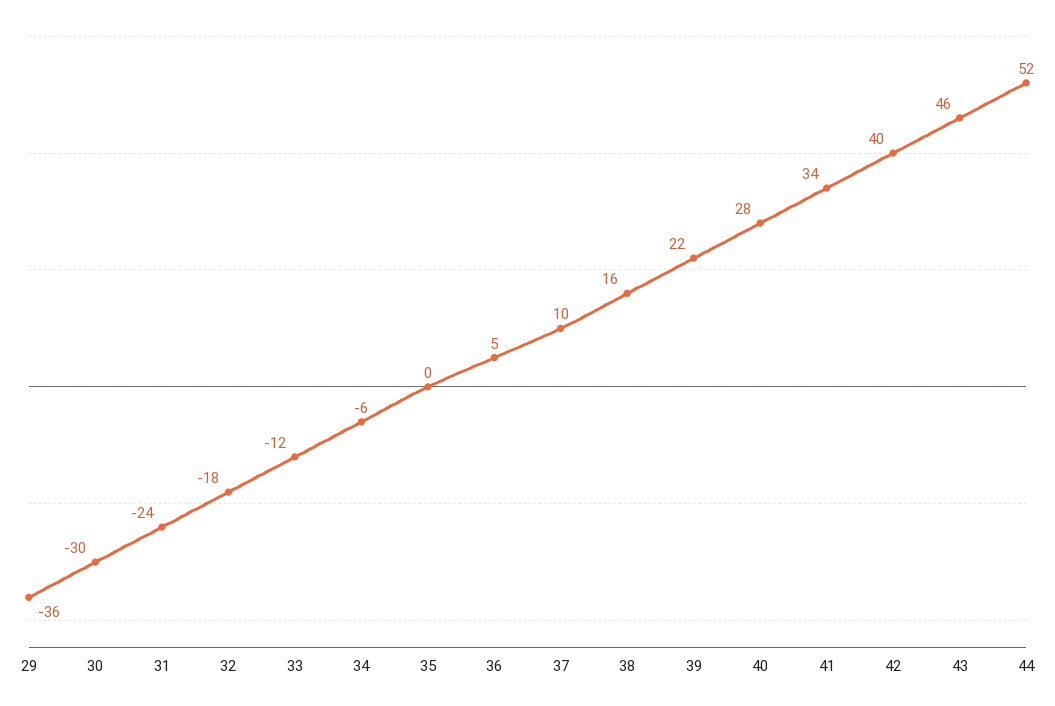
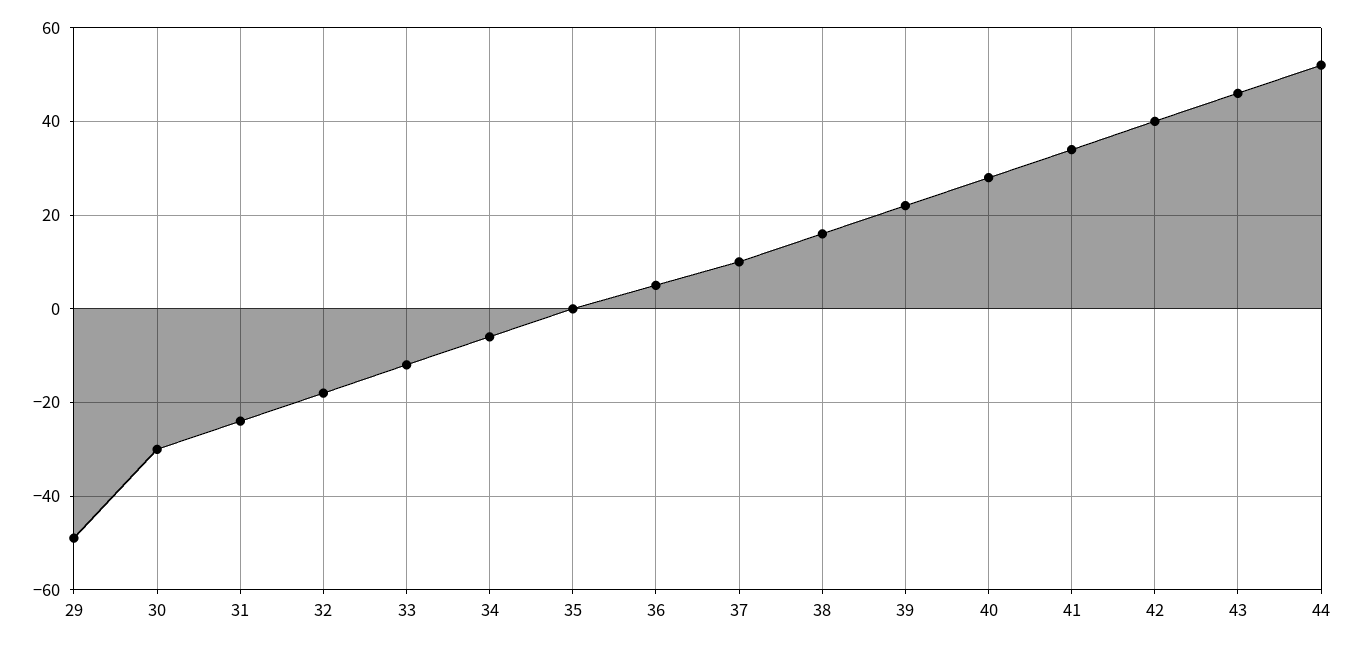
29: -36 -> -50

